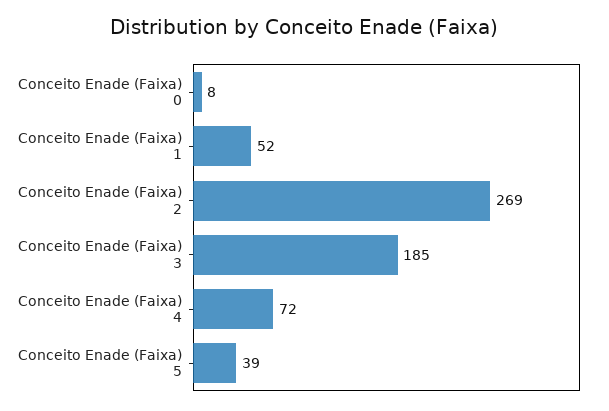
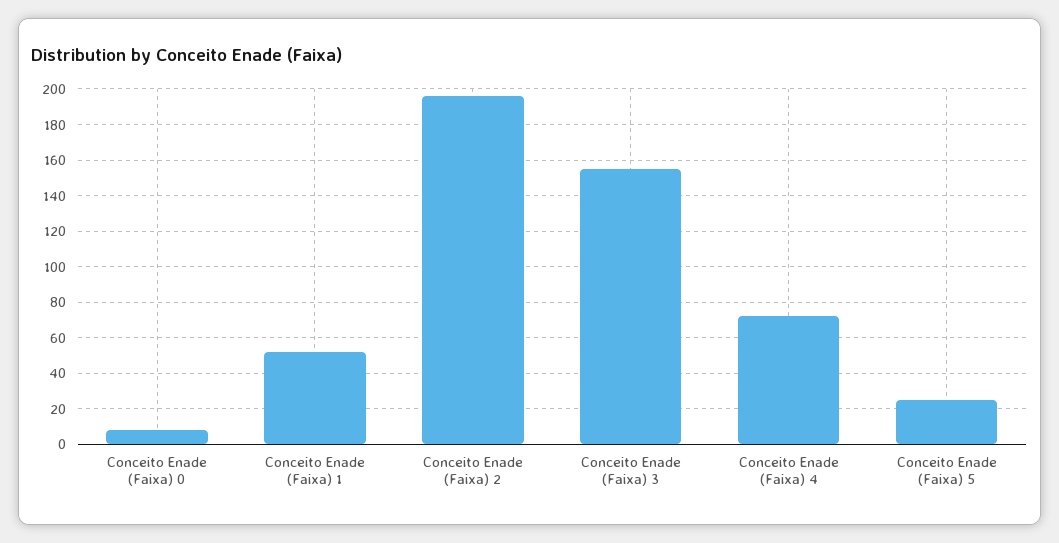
Conceito Enade (Faixa) 2: 269 -> 195
Conceito Enade (Faixa) 3: 185 -> 155
Conceito Enade (Faixa) 5: 39 -> 25

